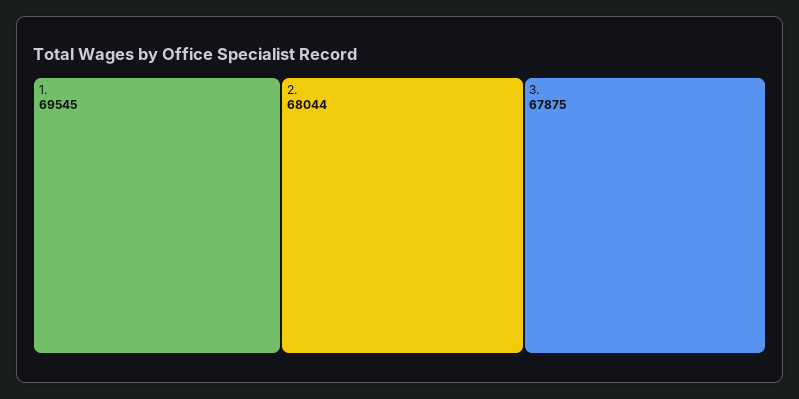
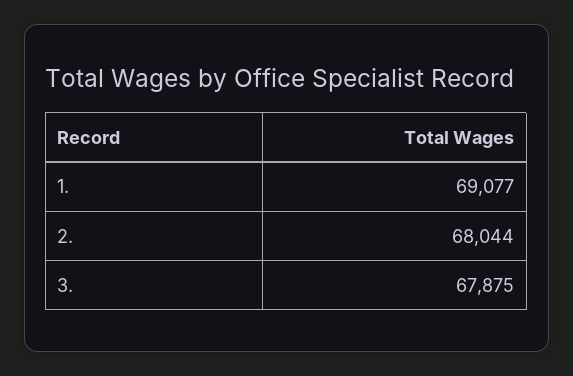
1.: 69545 -> 69077

